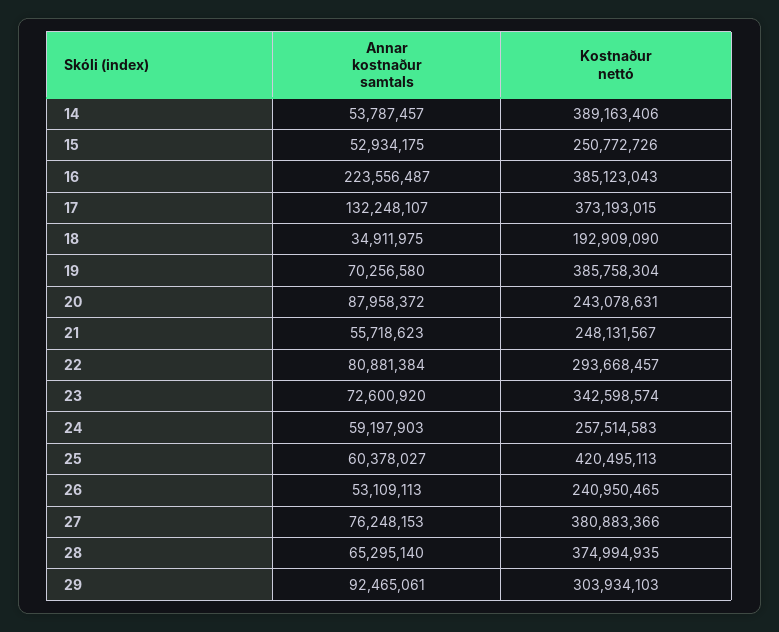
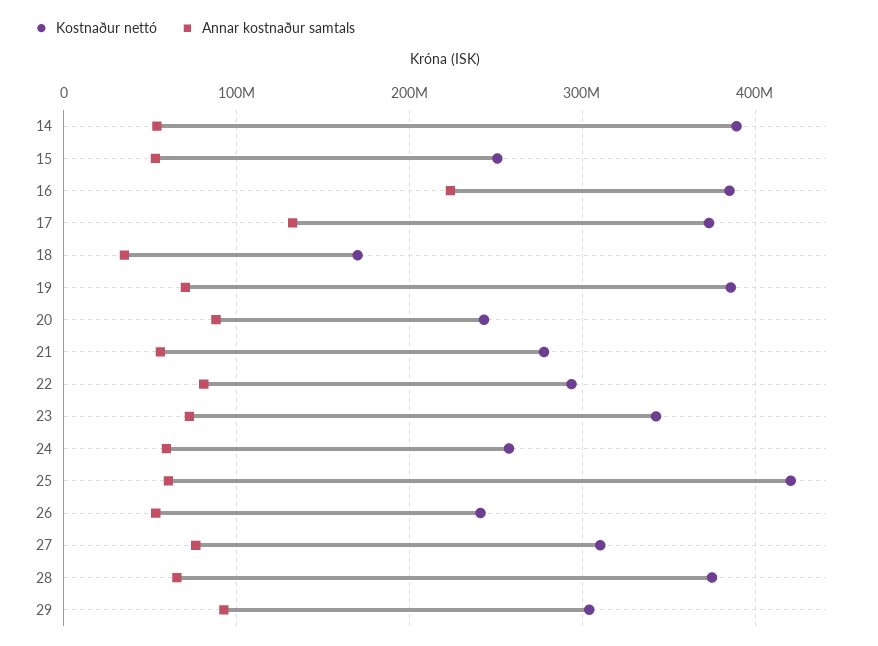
Kostnaður nettó, 18: 192909090 -> 170000000
Kostnaður nettó, 21: 248131567 -> 280000000
Kostnaður nettó, 27: 380883366 -> 310000000

